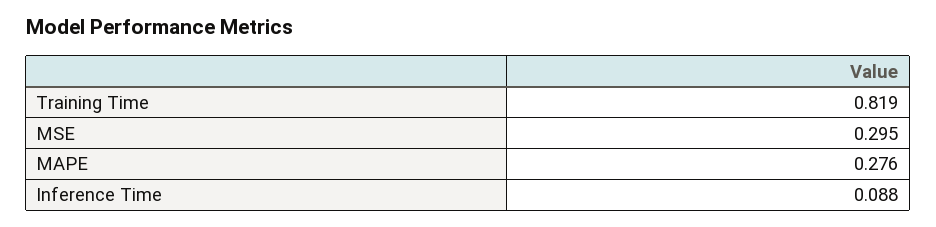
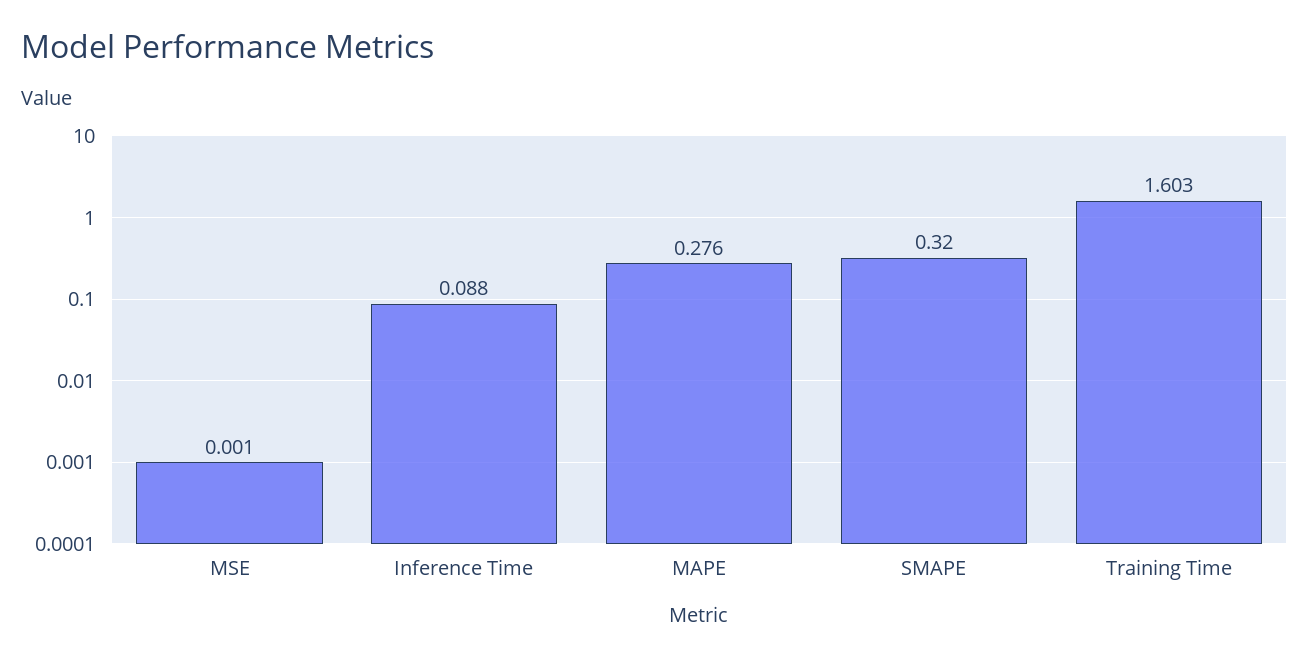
Training Time: 0.819 -> 1.603
MSE: 0.295 -> 0.001
SMAPE: none -> 0.32

